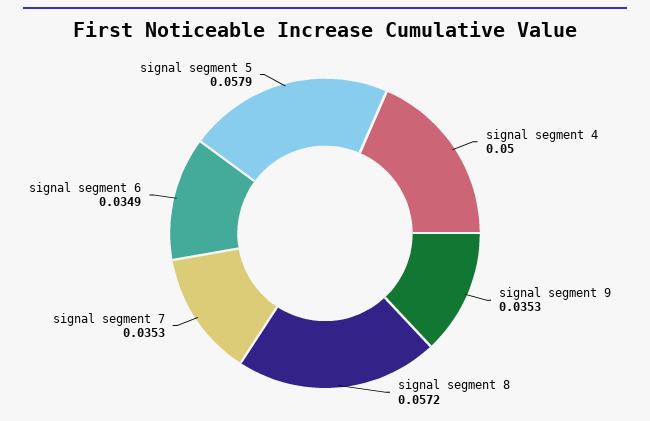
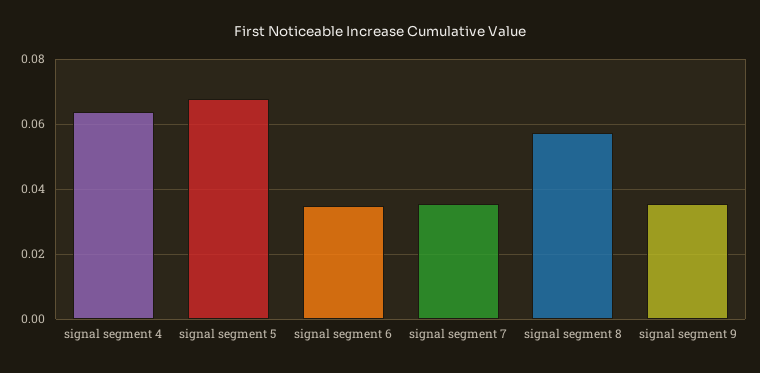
signal segment 4: 0.05 -> 0.064
signal segment 5: 0.0579 -> 0.068

